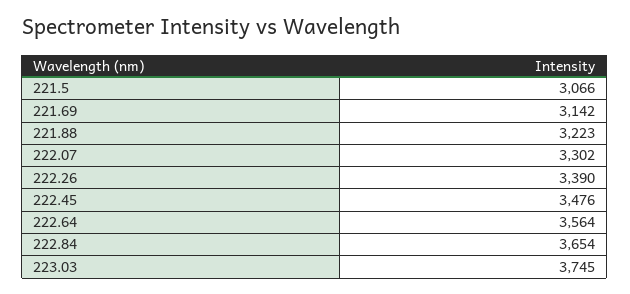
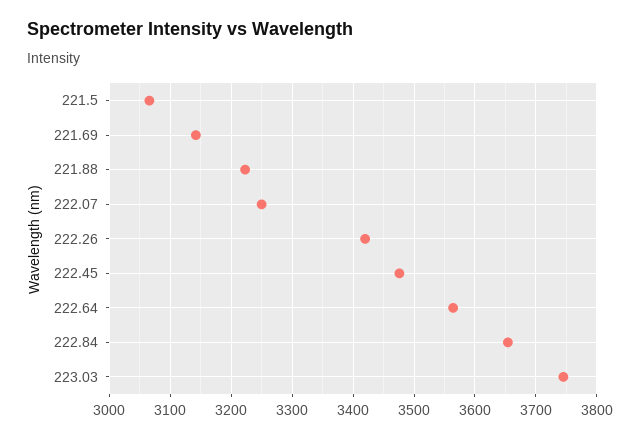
222.07: 3302 -> 3250
222.26: 3390 -> 3420

